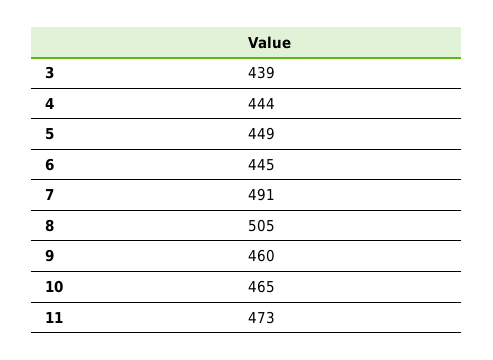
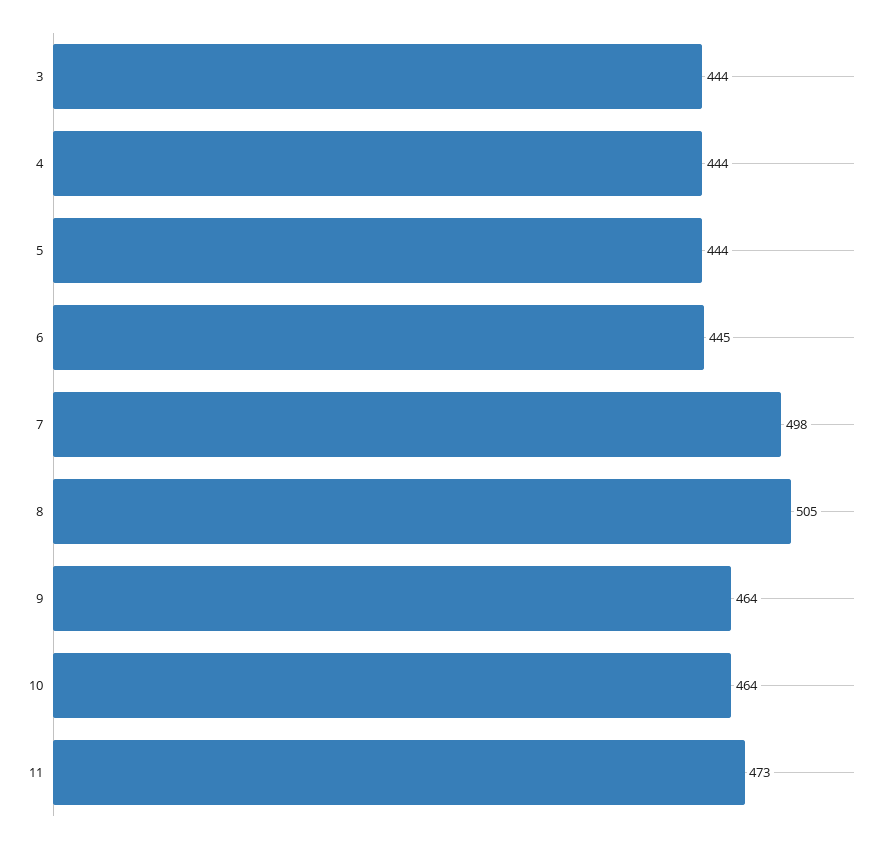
3: 439 -> 444
5: 449 -> 444
7: 491 -> 498
9: 460 -> 464
10: 465 -> 464

